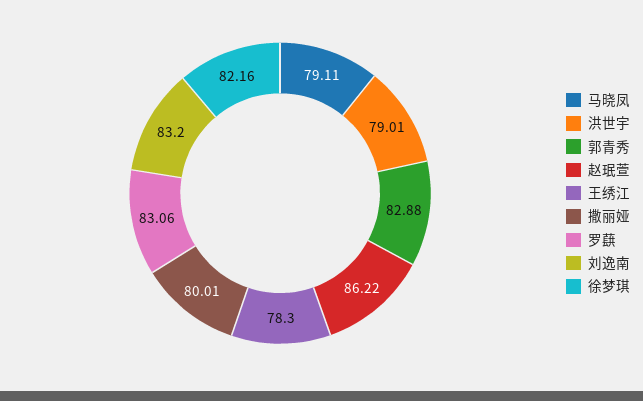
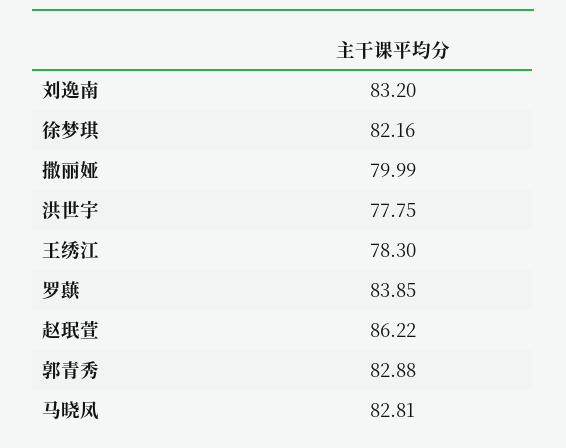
马晓凤: 79.11 -> 82.81
洪世宇: 79.01 -> 77.75
撒丽娅: 80.01 -> 79.99
罗蕻: 83.06 -> 83.85

